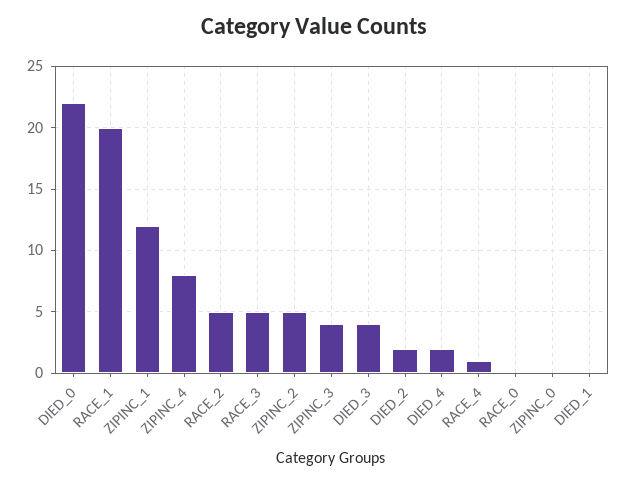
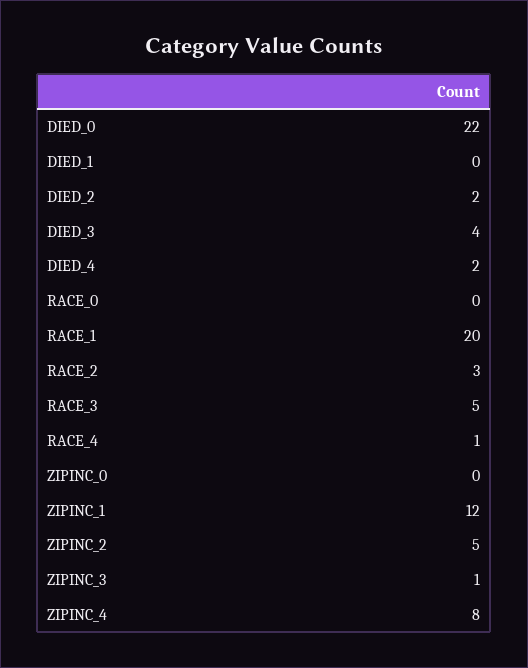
RACE_2: 5 -> 3
ZIPINC_3: 4 -> 1

